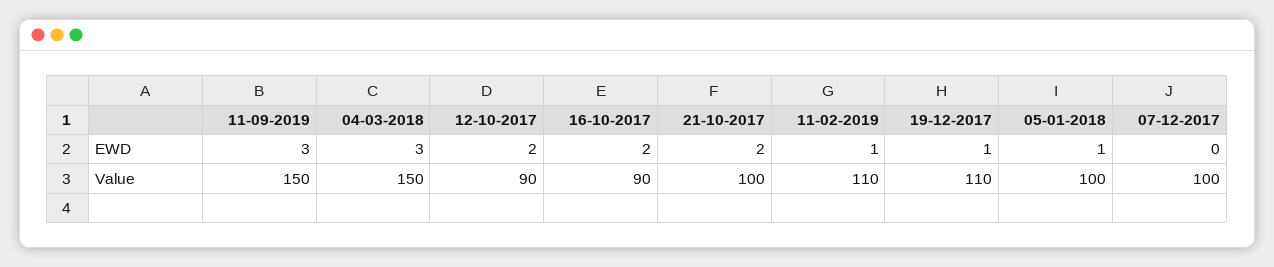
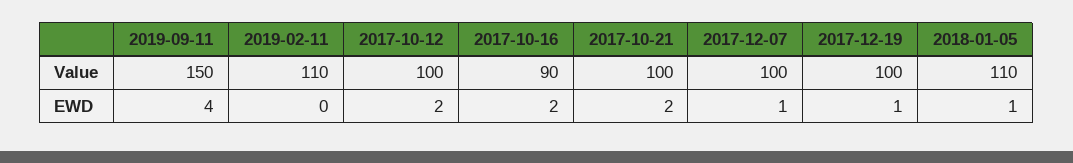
11-09-2019, EWD: 3 -> 4
04-03-2018, EWD: 3 -> none
11-02-2019, EWD: 1 -> 0
07-12-2017, EWD: 0 -> 1
04-03-2018, Value: 150 -> none
12-10-2017, Value: 90 -> 100
19-12-2017, Value: 110 -> 100
05-01-2018, Value: 100 -> 110

